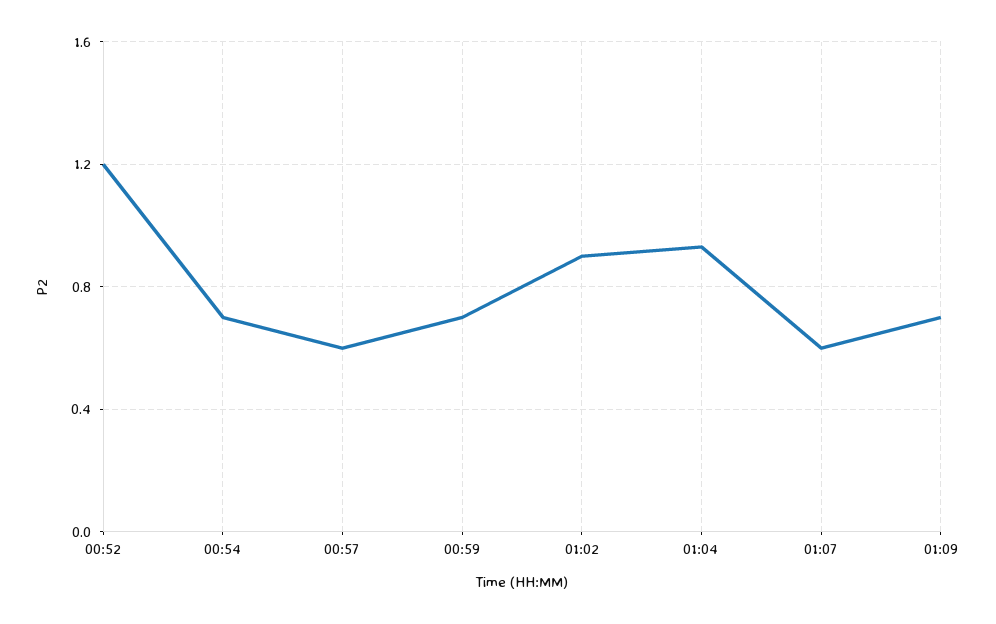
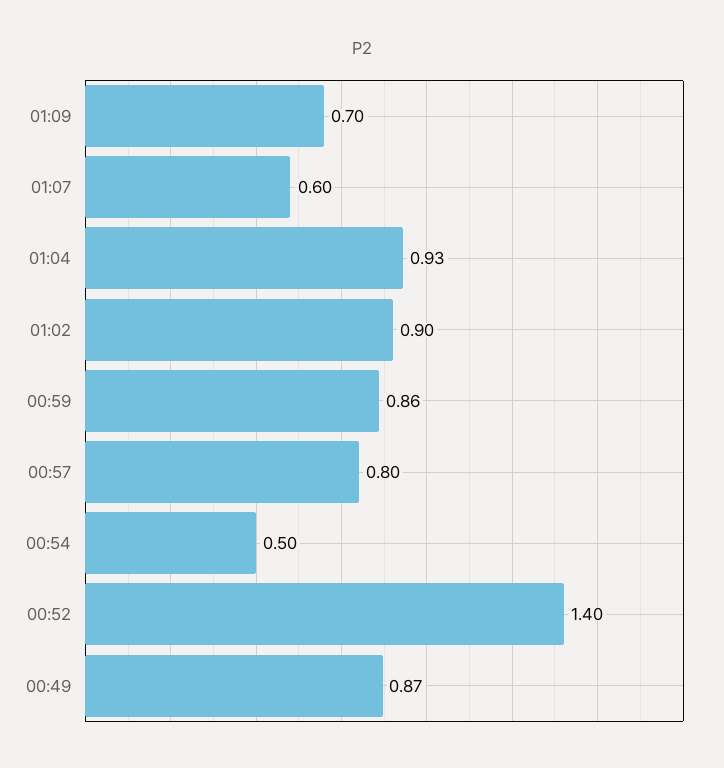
00:52: 1.2 -> 1.4
00:54: 0.7 -> 0.5
00:57: 0.6 -> 0.8
00:59: 0.7 -> 0.86
00:49: none -> 0.87

